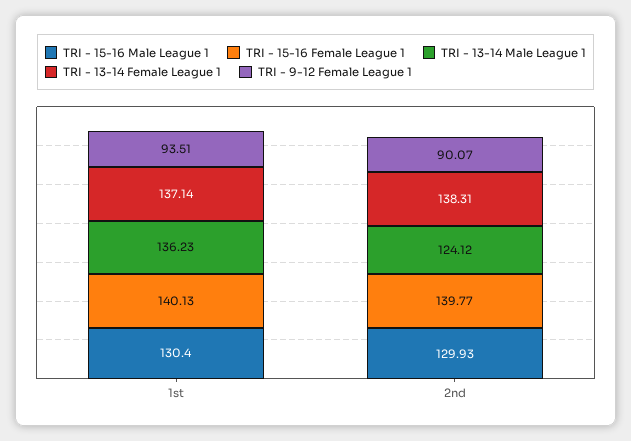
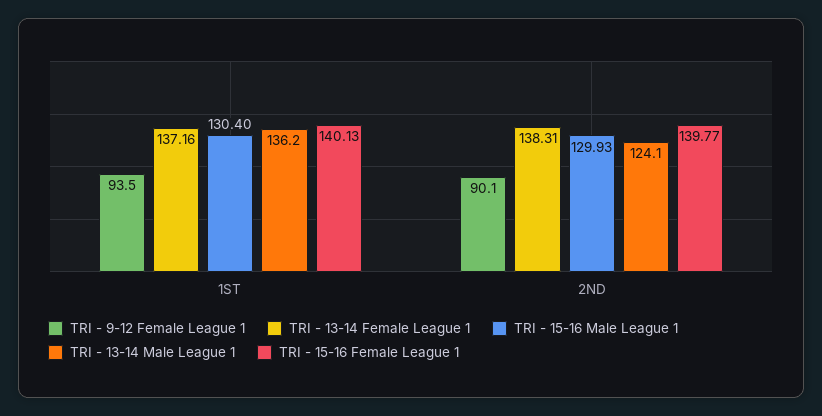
TRI - 13-14 Female League 1, 1st: 137.14 -> 137.16

